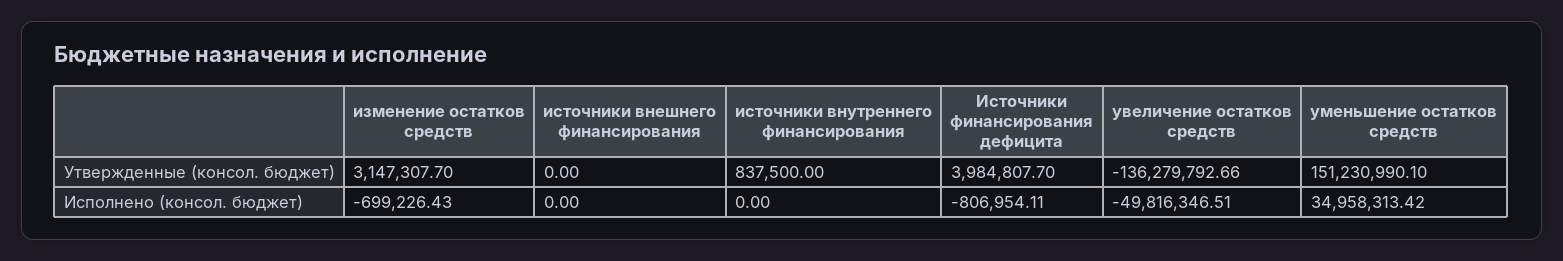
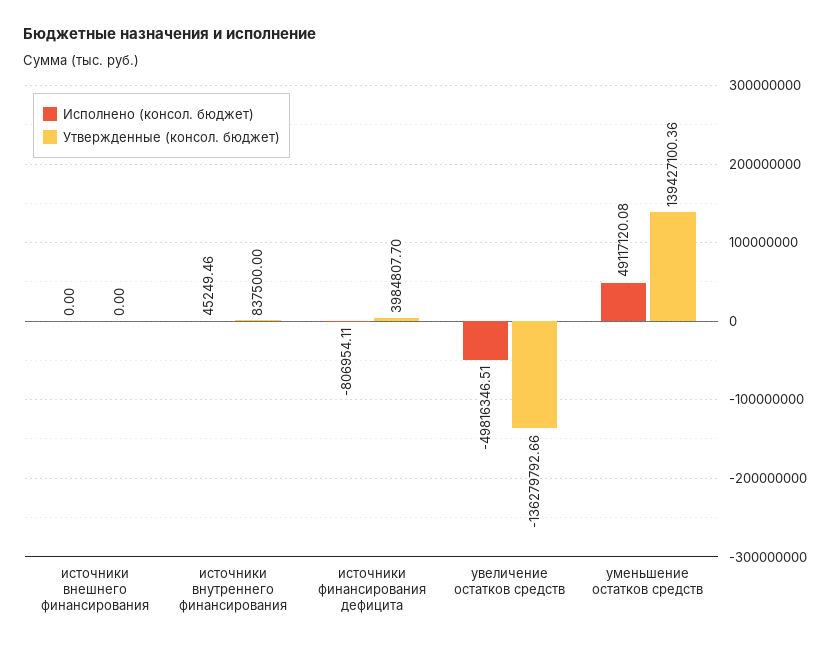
Утвержденные (консол. бюджет), изменение остатков средств: 3147307.7 -> none
Утвержденные (консол. бюджет), уменьшение остатков средств: 151230990.1 -> 139427100.36
Исполнено (консол. бюджет), изменение остатков средств: -699226.43 -> none
Исполнено (консол. бюджет), источники внутреннего финансирования: 0 -> 45249.46
Исполнено (консол. бюджет), уменьшение остатков средств: 34958313.42 -> 49117120.08

